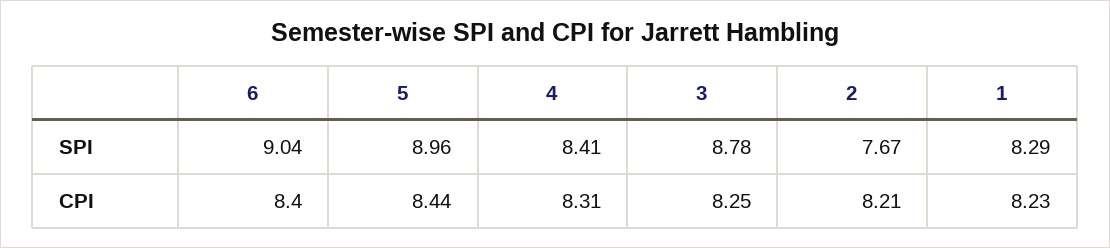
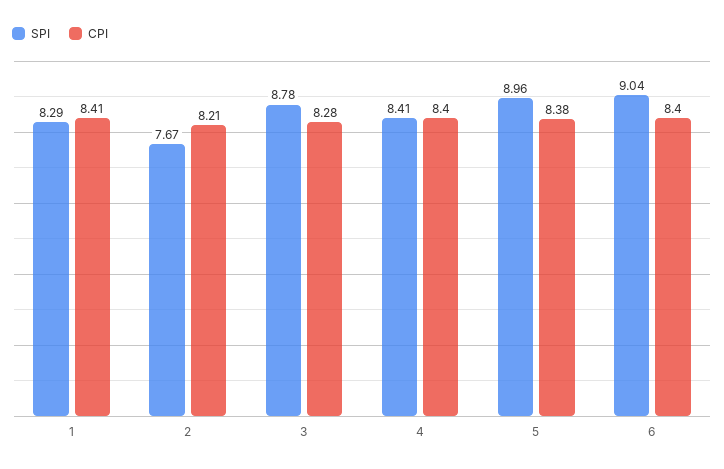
CPI, 5: 8.44 -> 8.38
CPI, 4: 8.31 -> 8.4
CPI, 3: 8.25 -> 8.28
CPI, 1: 8.23 -> 8.41

